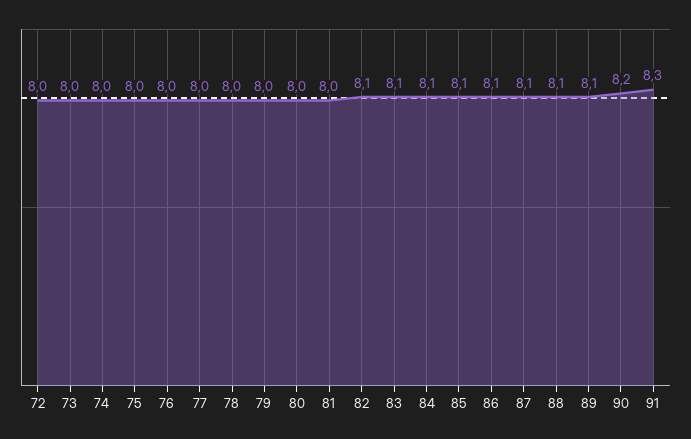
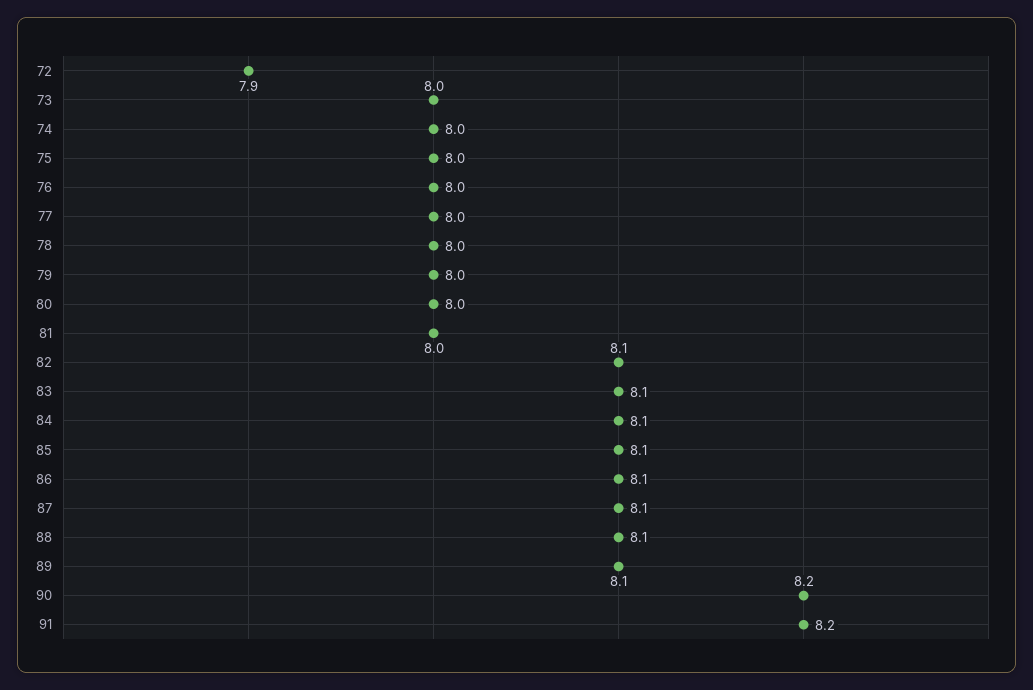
72: 8 -> 7.9
91: 8.3 -> 8.2

